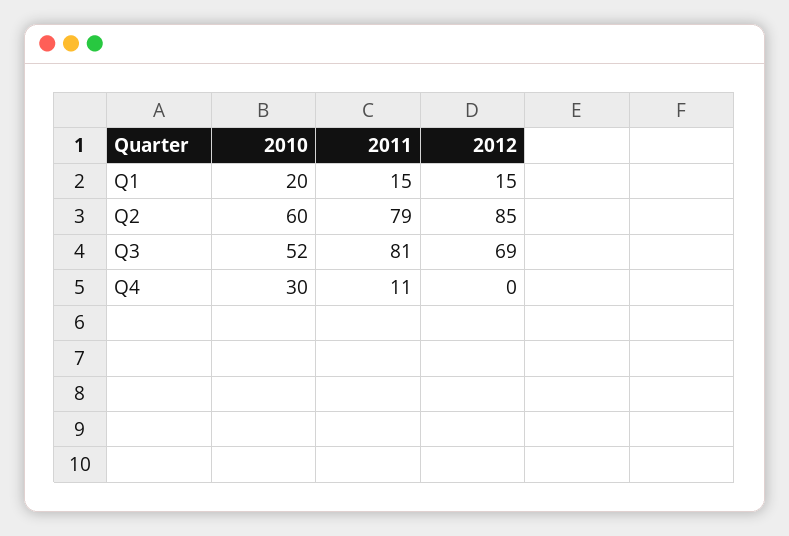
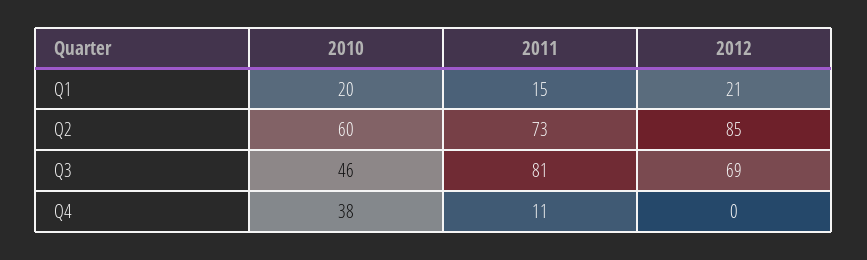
2012, Q1: 15 -> 21
2011, Q2: 79 -> 73
2010, Q3: 52 -> 46
2010, Q4: 30 -> 38

